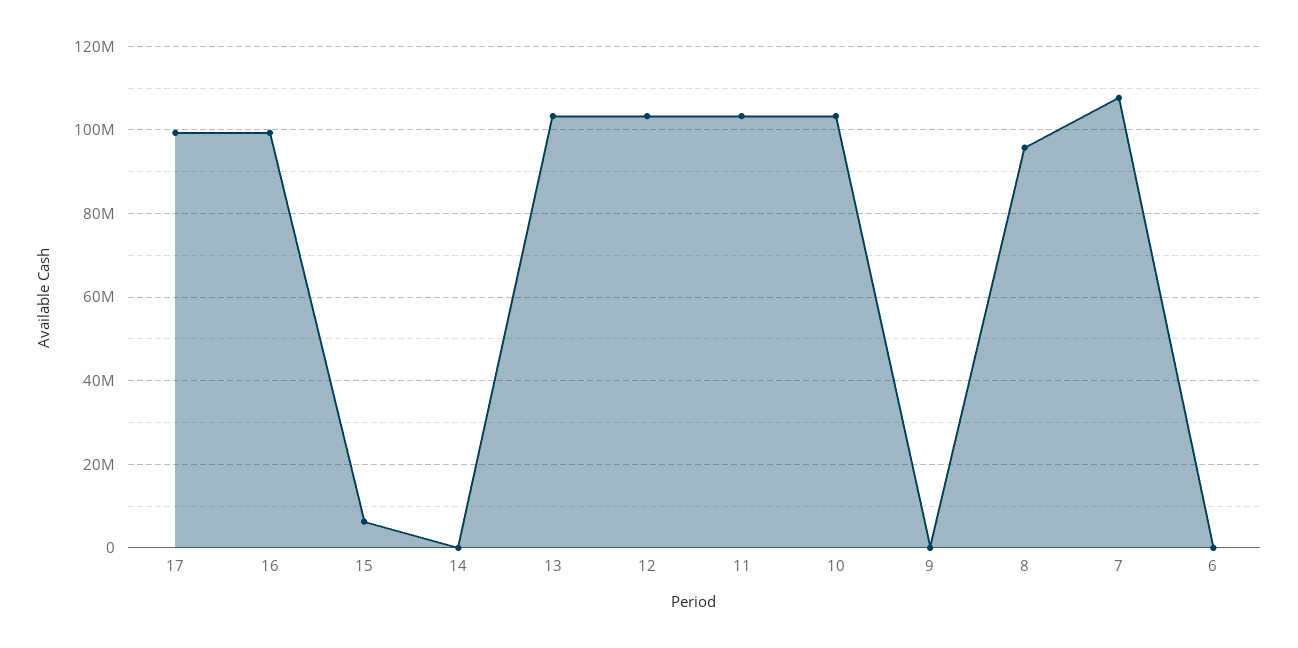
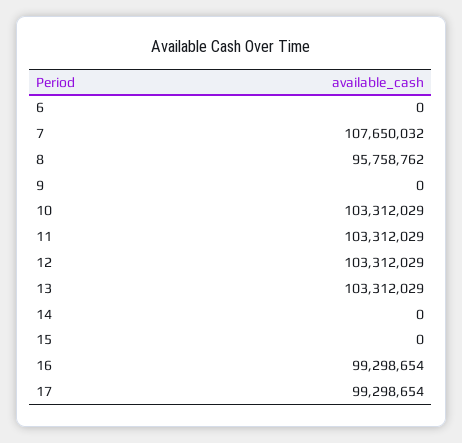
15: 6000000 -> 0

